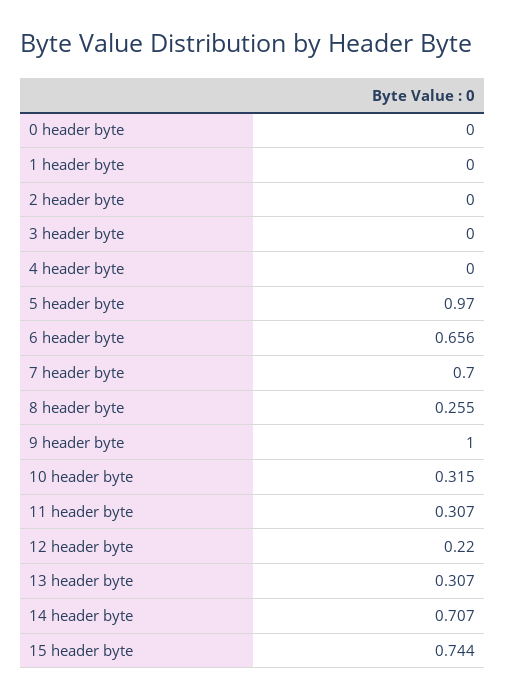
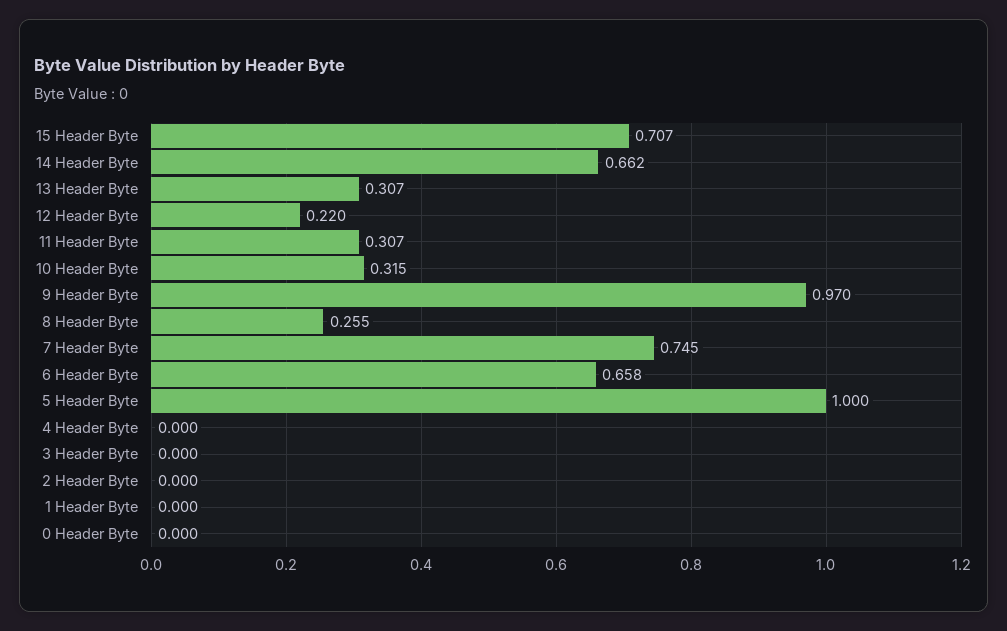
5 header byte: 0.97 -> 1
6 header byte: 0.656 -> 0.658
7 header byte: 0.7 -> 0.745
9 header byte: 1 -> 0.97
14 header byte: 0.707 -> 0.662
15 header byte: 0.744 -> 0.707

